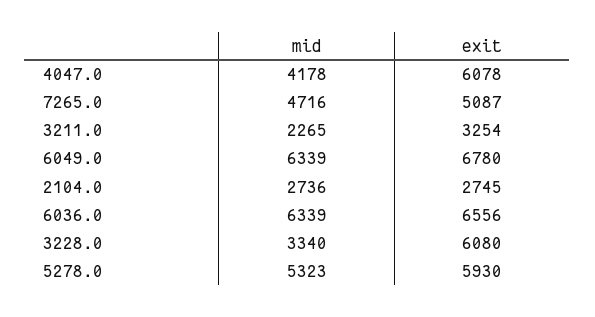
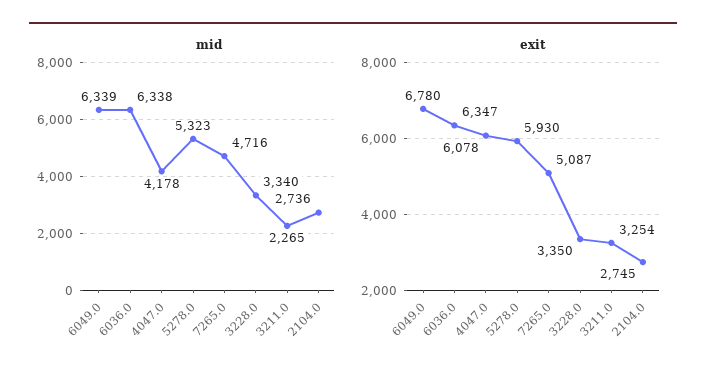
mid, 6036.0: 6339 -> 6338
exit, 6036.0: 6556 -> 6347
exit, 3228.0: 6080 -> 3350

